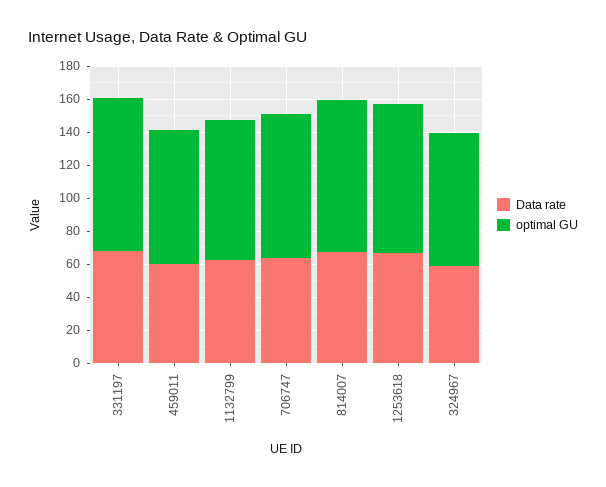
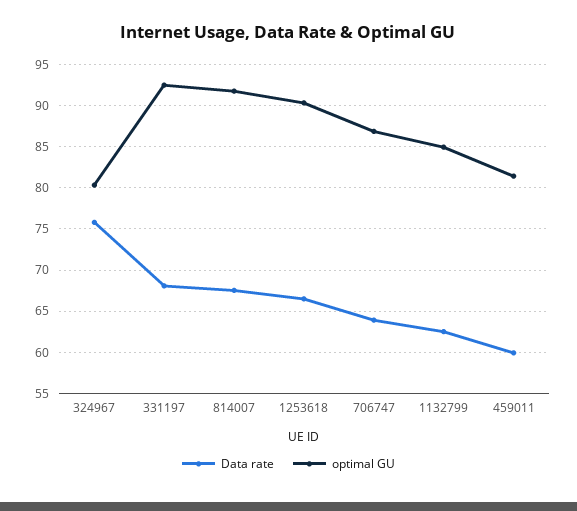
Data rate, 324967: 60 -> 76

